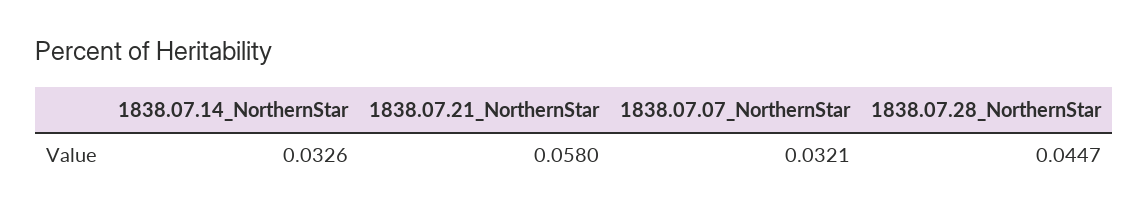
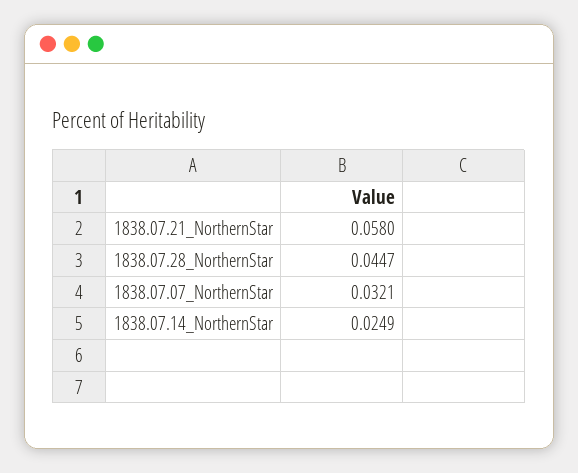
1838.07.14_NorthernStar: 0.0326 -> 0.0249

